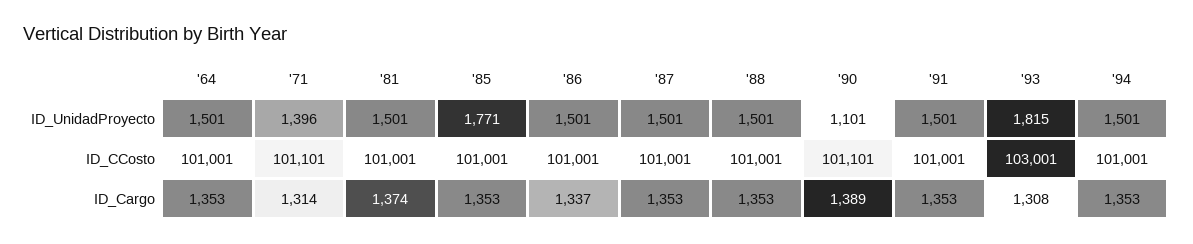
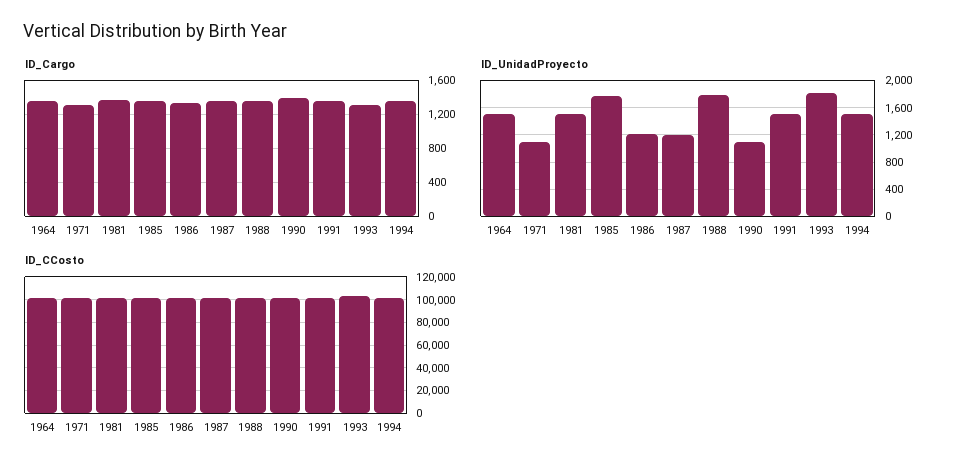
ID_UnidadProyecto, '71: 1396 -> 1100
ID_UnidadProyecto, '86: 1501 -> 1200
ID_UnidadProyecto, '87: 1501 -> 1200
ID_UnidadProyecto, '88: 1501 -> 1800

